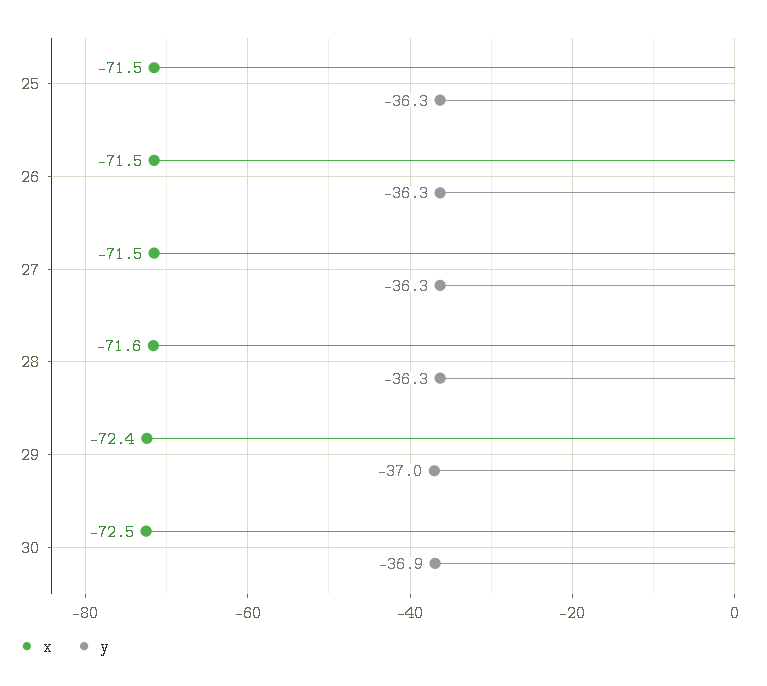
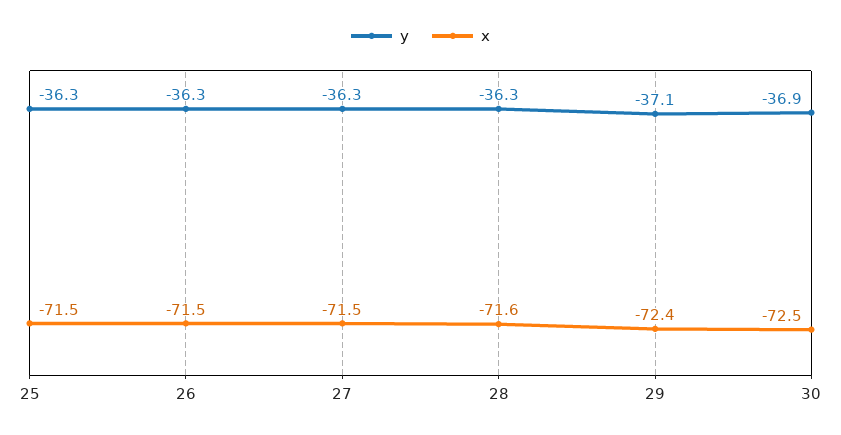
y, 29: -37 -> -37.1

